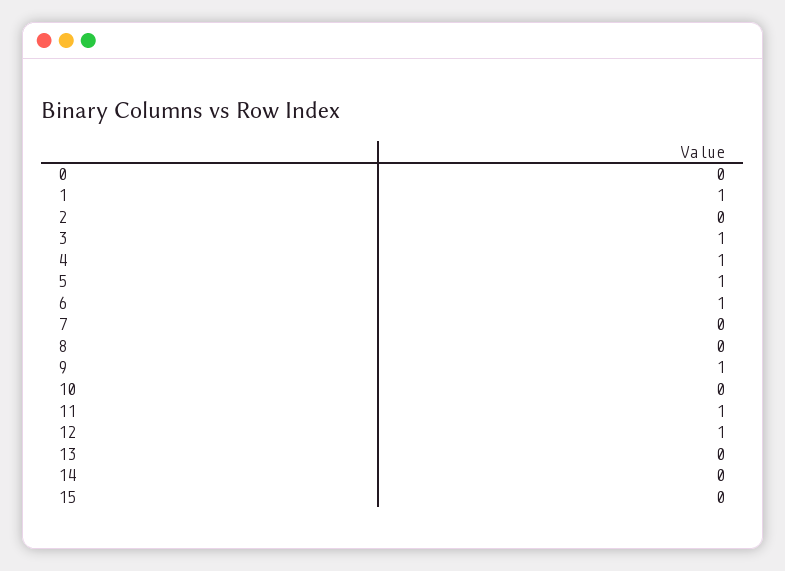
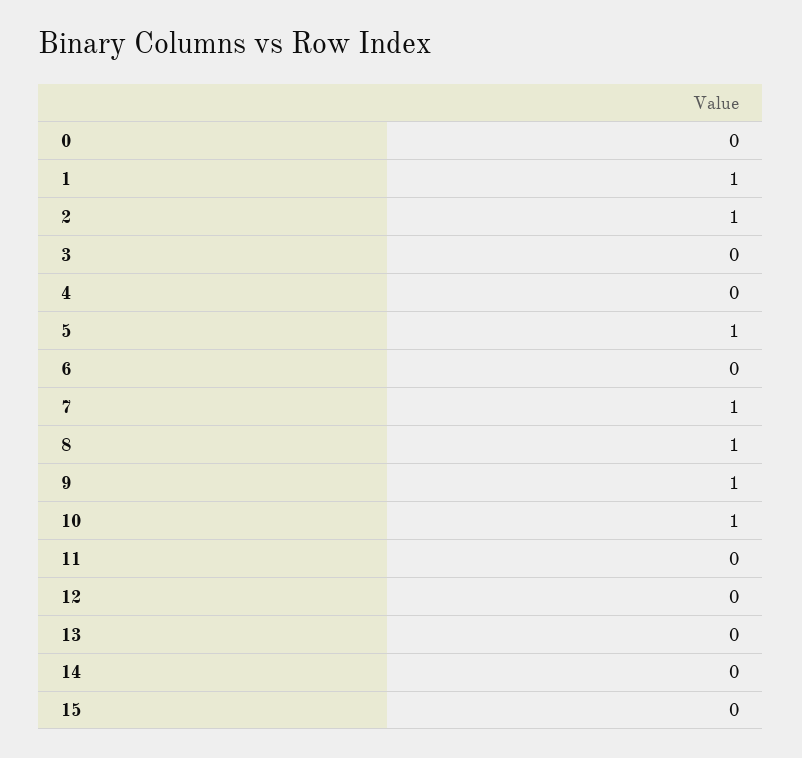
2: 0 -> 1
3: 1 -> 0
4: 1 -> 0
6: 1 -> 0
7: 0 -> 1
8: 0 -> 1
10: 0 -> 1
11: 1 -> 0
12: 1 -> 0

